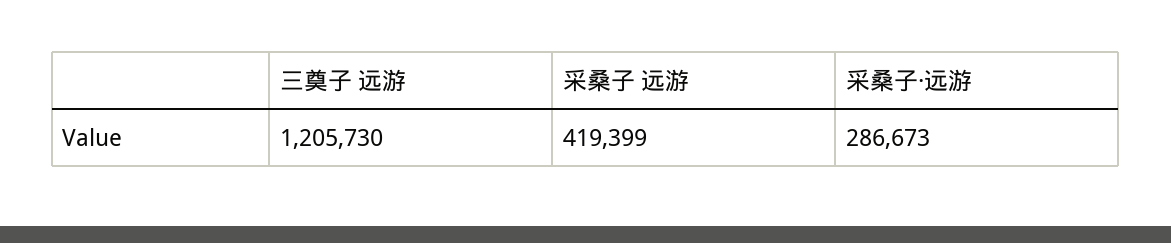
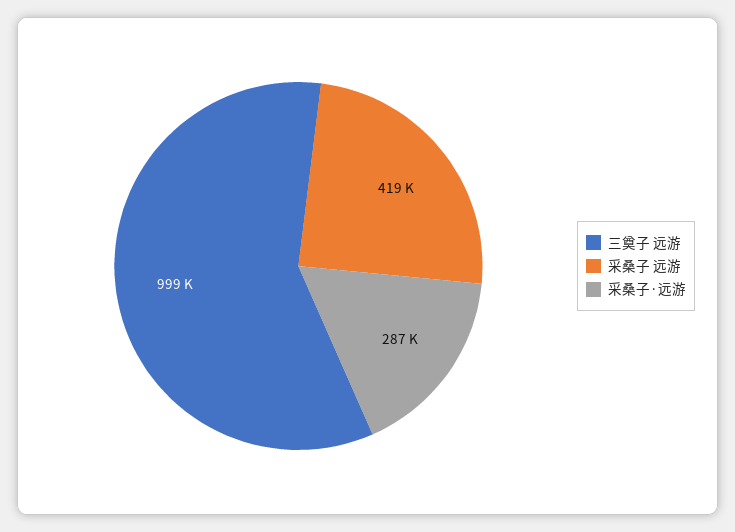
三奠子 远游: 1205730 -> 999000

